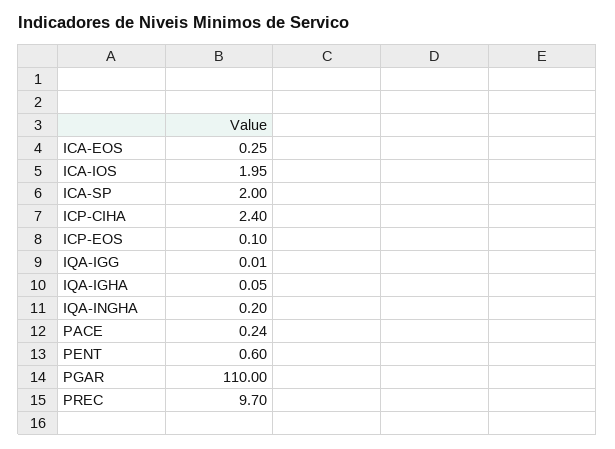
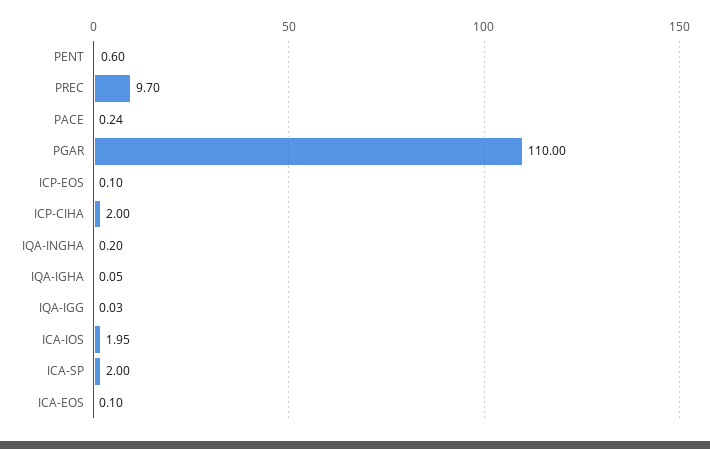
ICA-EOS: 0.25 -> 0.1
ICP-CIHA: 2.4 -> 2
IQA-IGG: 0.01 -> 0.03

